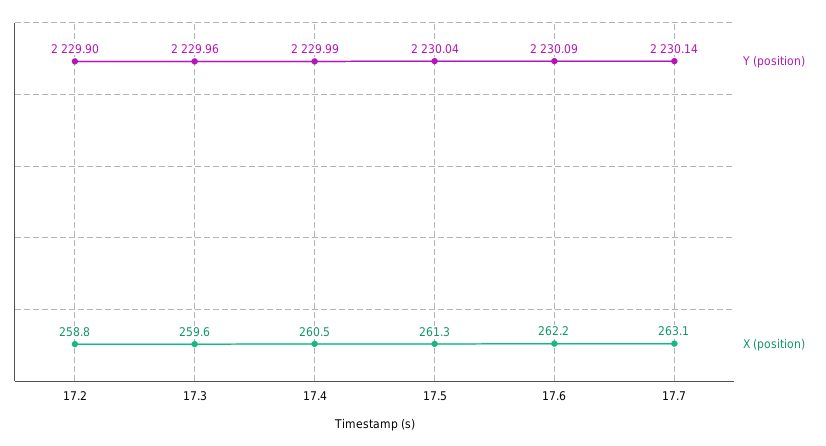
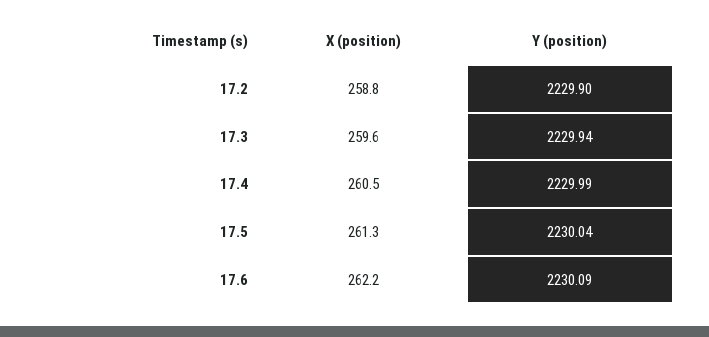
Y (position), 17.3: 2229.96 -> 2229.94
Y (position), 17.7: 2230.14 -> none
X (position), 17.7: 263.1 -> none

